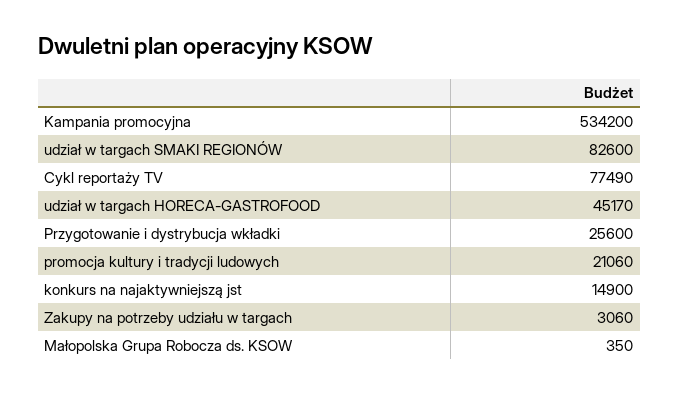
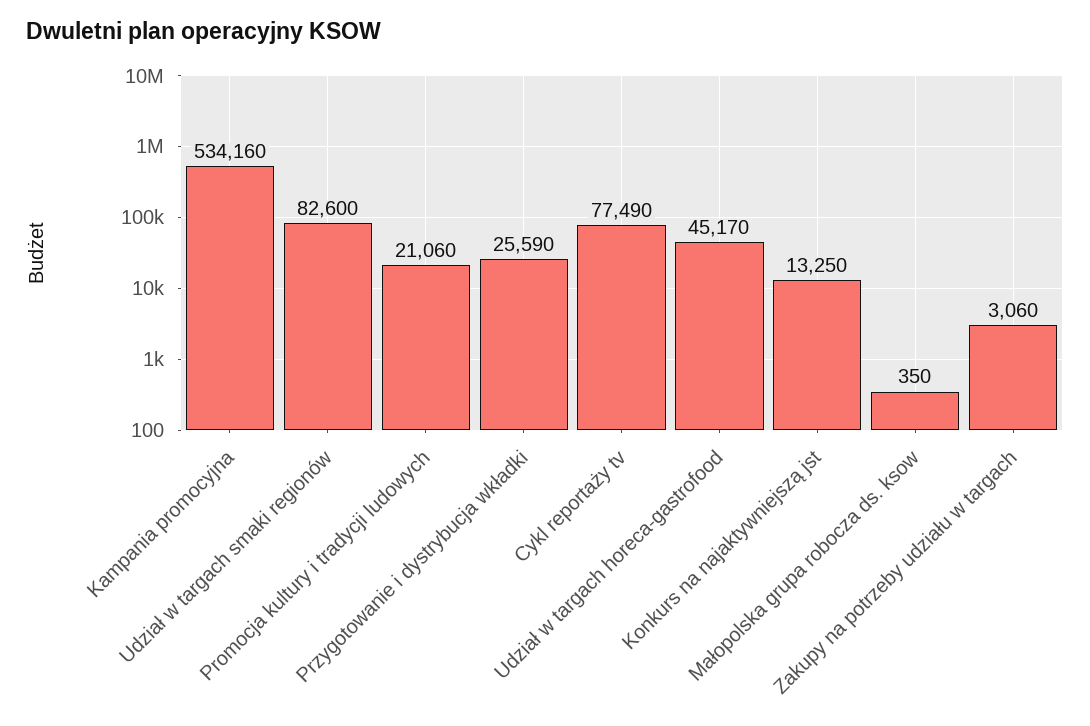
Kampania promocyjna: 534200 -> 534160
Przygotowanie i dystrybucja wkładki: 25600 -> 25590
konkurs na najaktywniejszą jst: 14900 -> 13250

